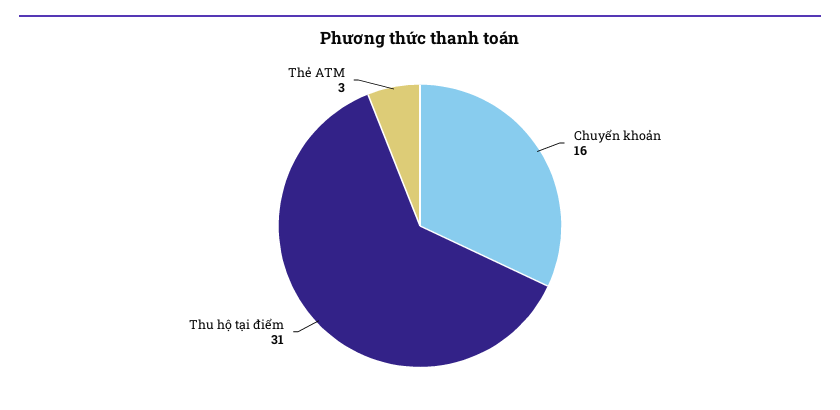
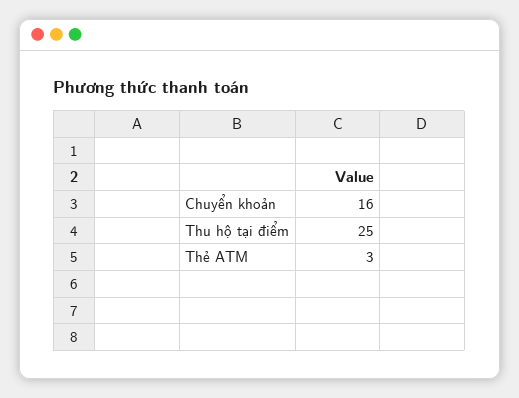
Thu hộ tại điểm: 31 -> 25

